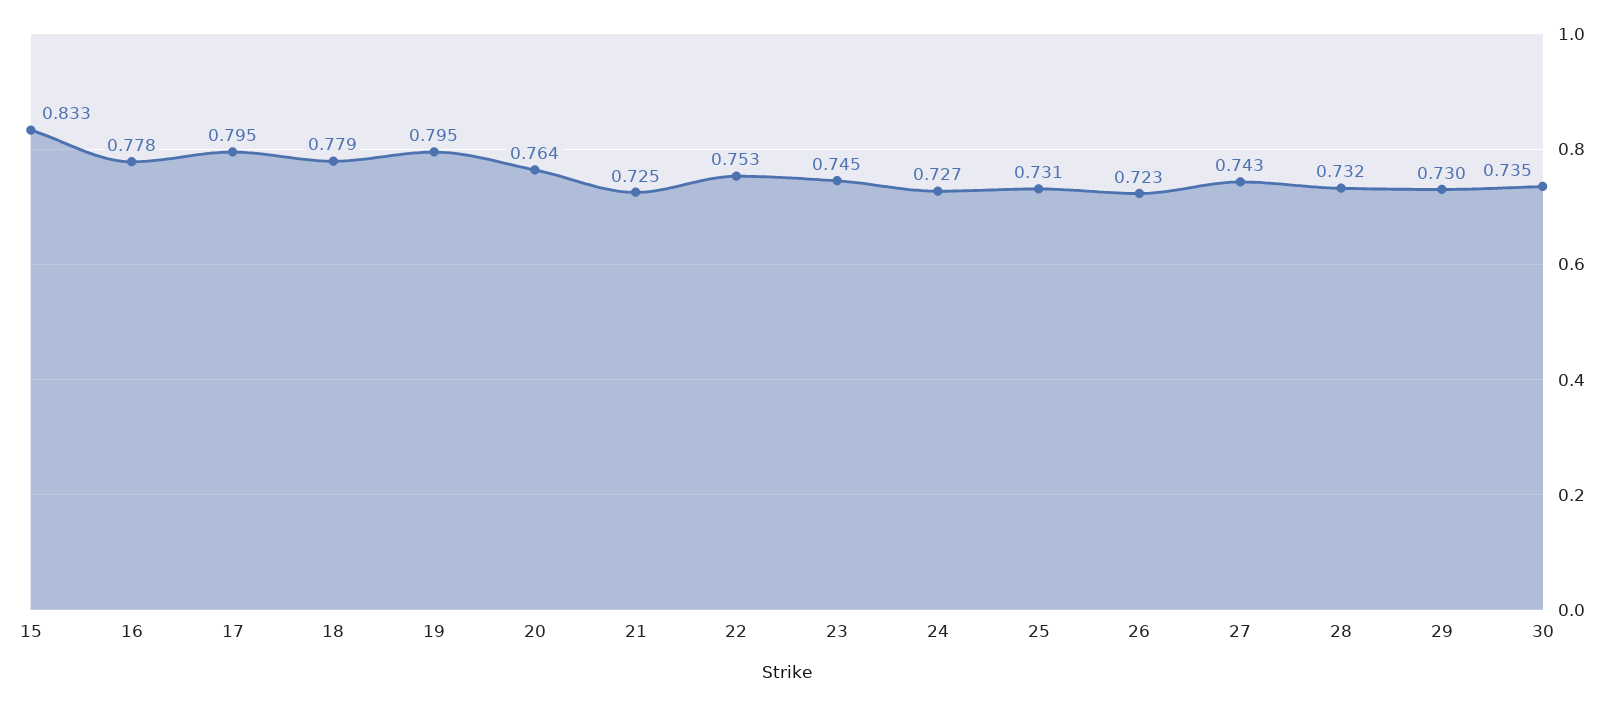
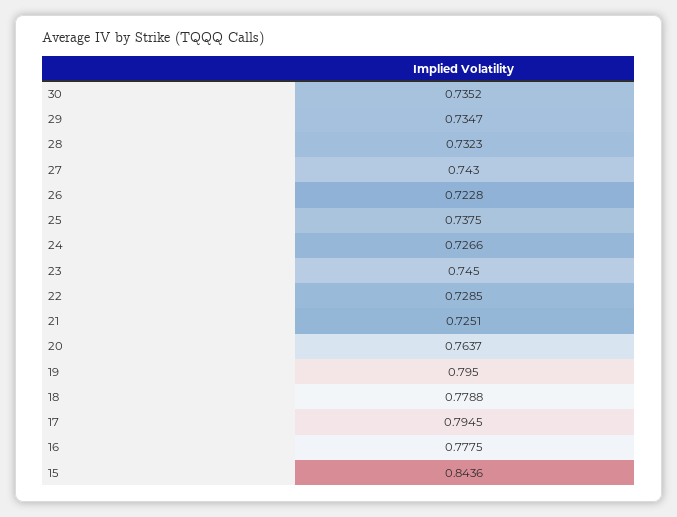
15: 0.833 -> 0.8436
22: 0.753 -> 0.7285
25: 0.731 -> 0.7375
29: 0.73 -> 0.7347

